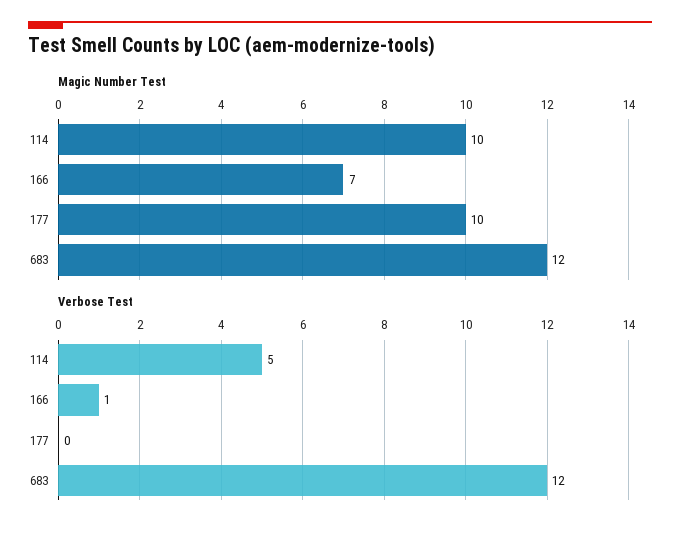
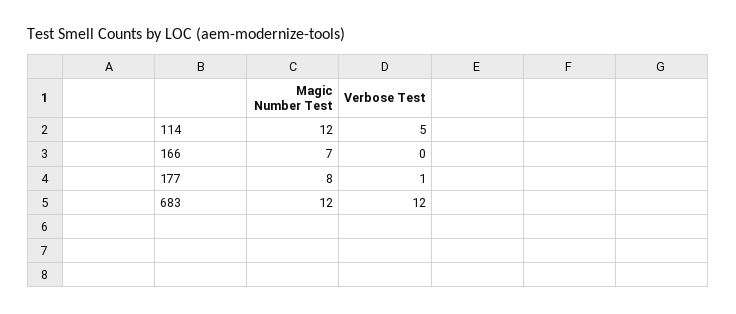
Magic Number Test, 114: 10 -> 12
Magic Number Test, 177: 10 -> 8
Verbose Test, 166: 1 -> 0
Verbose Test, 177: 0 -> 1

